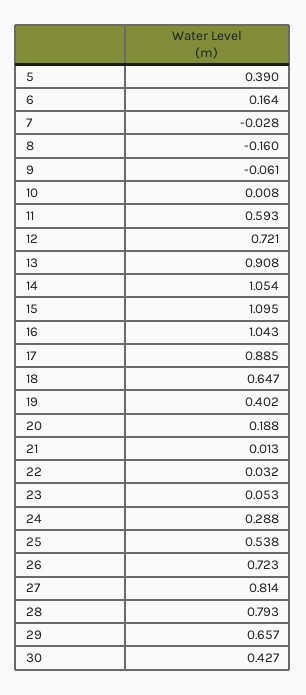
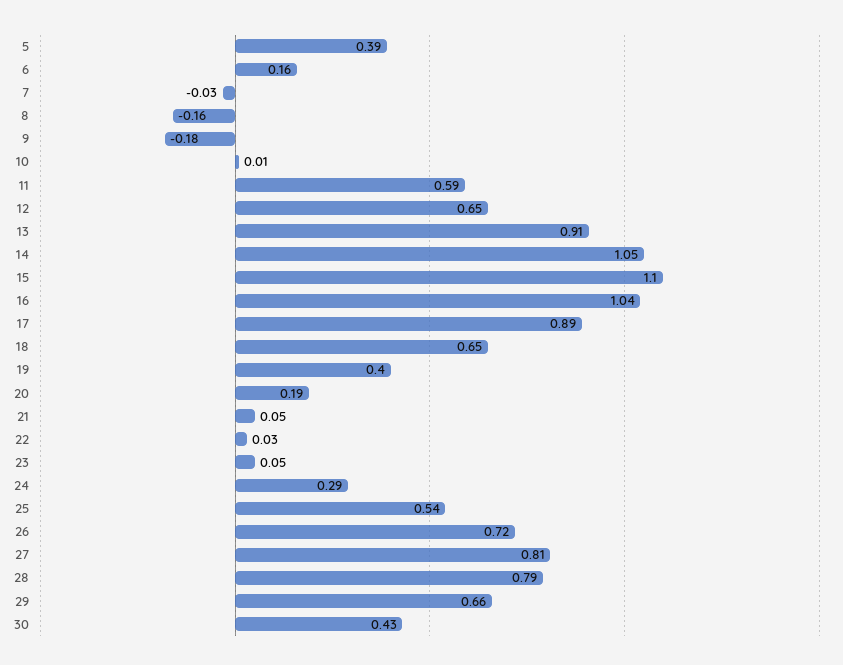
9: -0.061 -> -0.18
12: 0.721 -> 0.65
21: 0.013 -> 0.05

